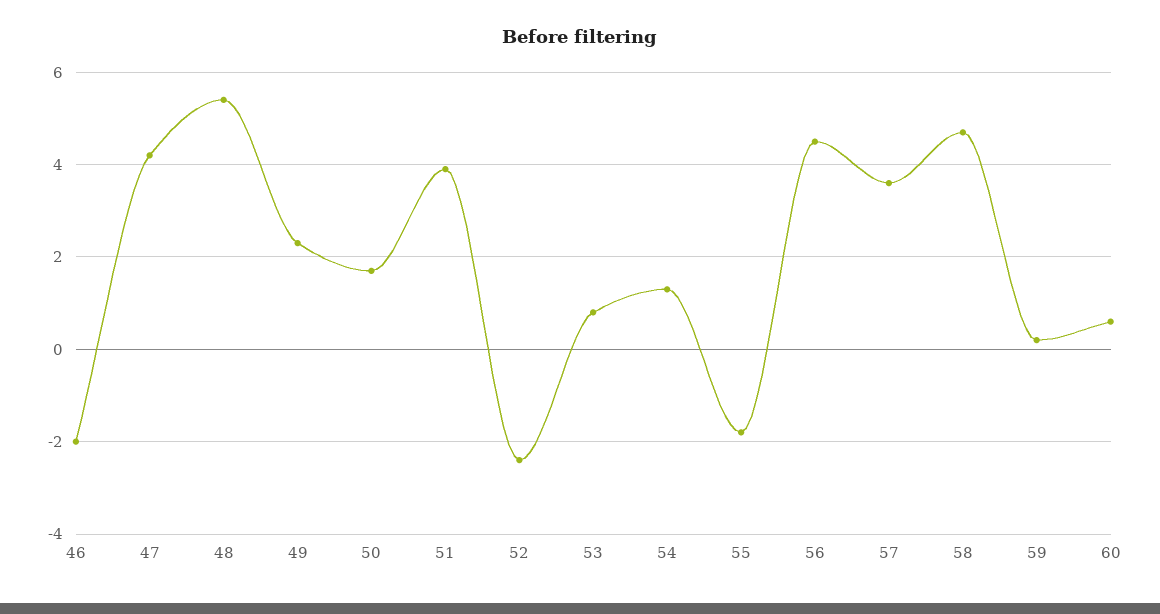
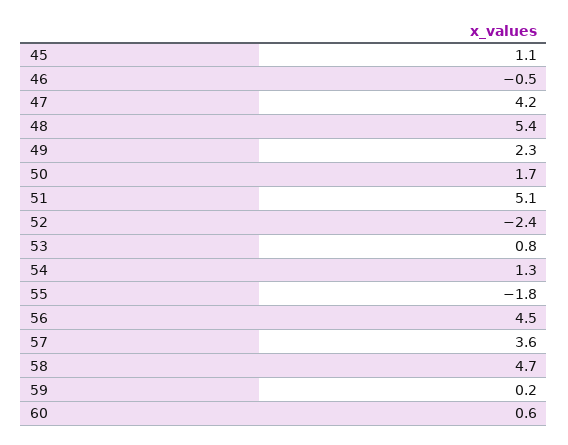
46: -2 -> -0.5
51: 4 -> 5.1
45: none -> 1.1

